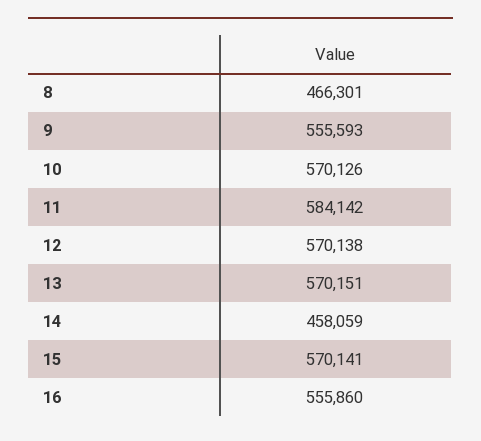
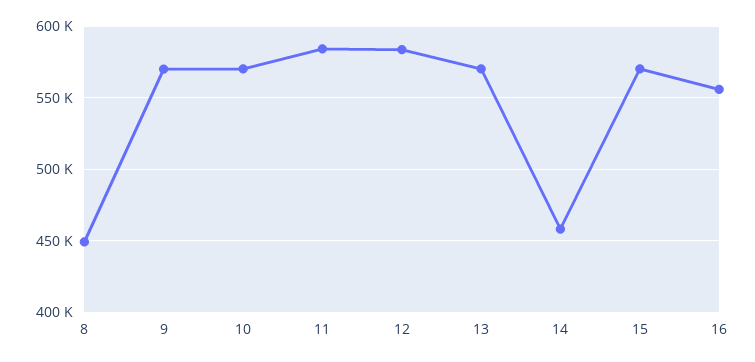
8: 466301 -> 450000
9: 555593 -> 570000
12: 570138 -> 585000

